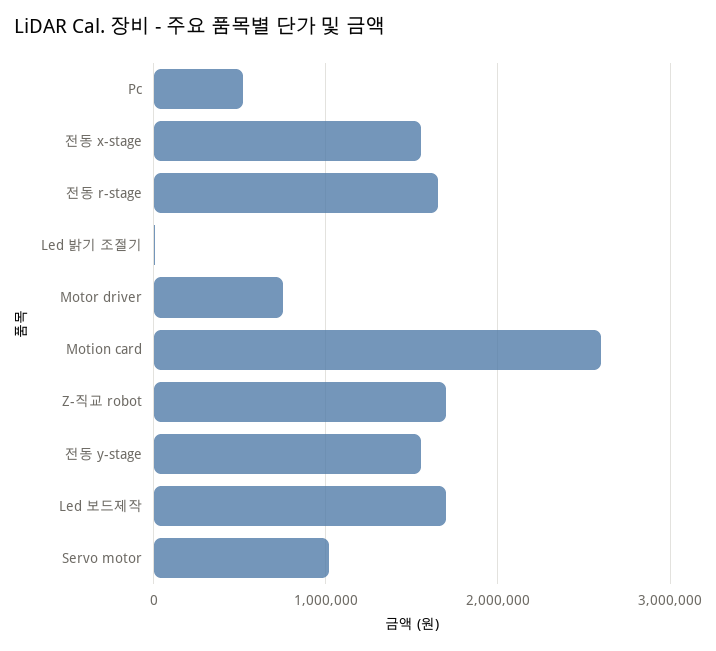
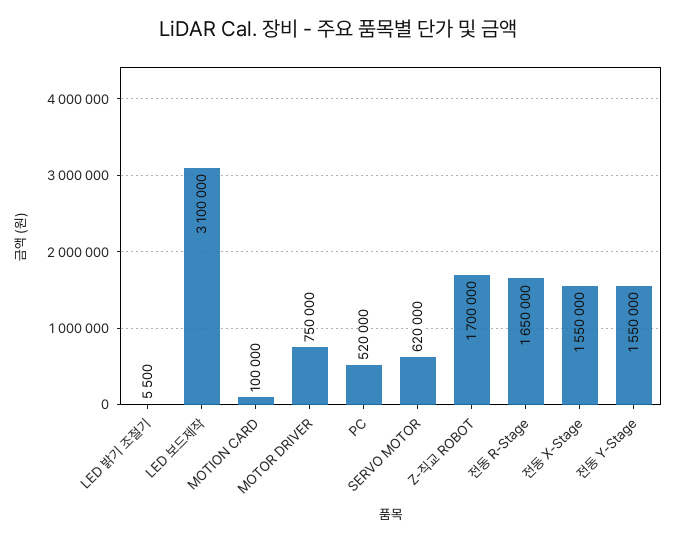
Motion card: 2600000 -> 100000
Led 보드제작: 1700000 -> 3100000
Servo motor: 1000000 -> 620000

